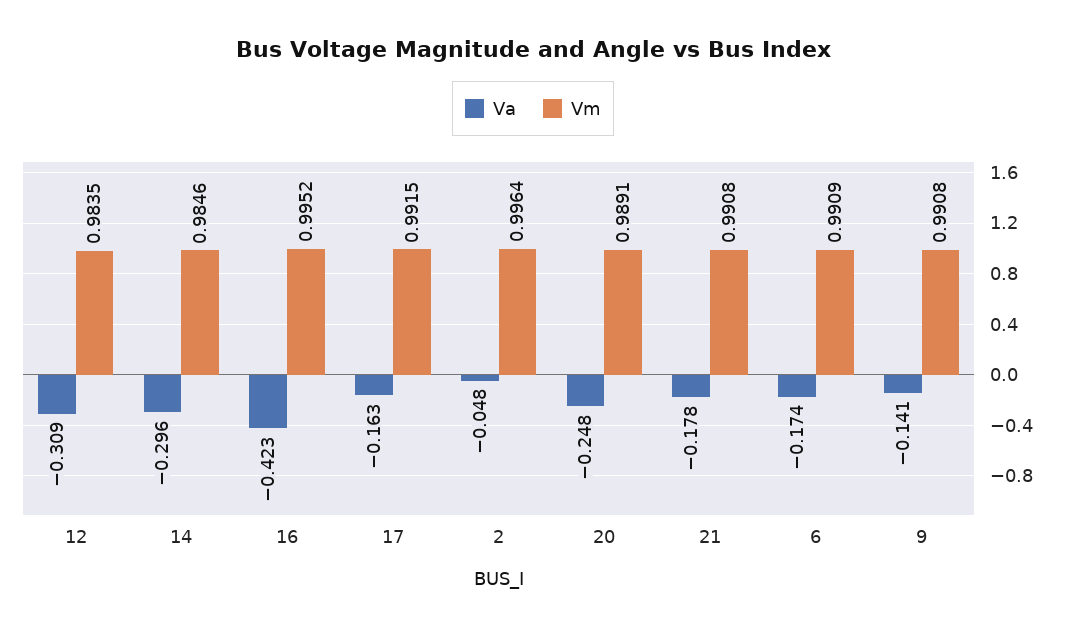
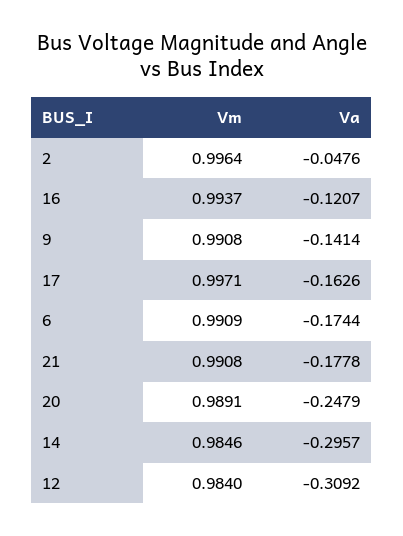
Vm, 12: 0.9835 -> 0.984
Va, 16: -0.423 -> -0.1207
Vm, 16: 0.9952 -> 0.9937
Vm, 17: 0.9915 -> 0.9971

